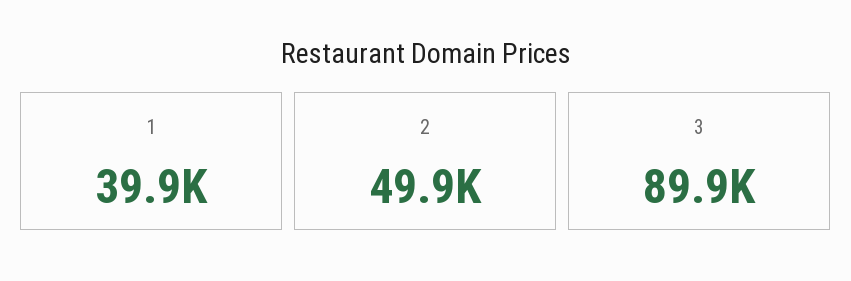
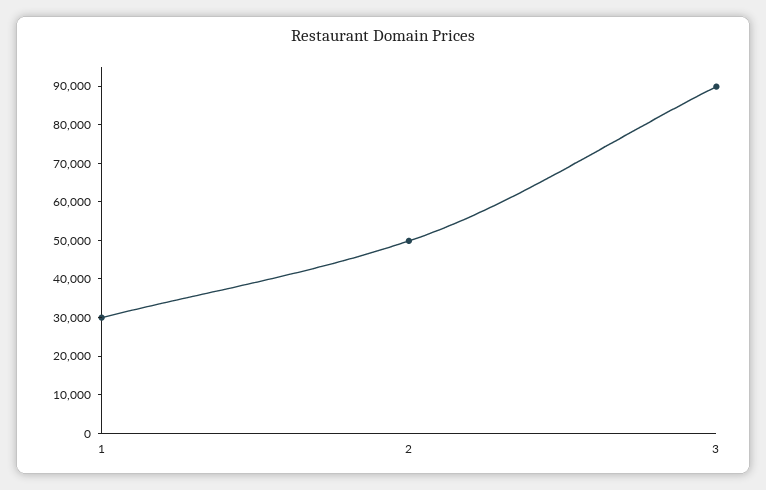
1: 39900 -> 30000

